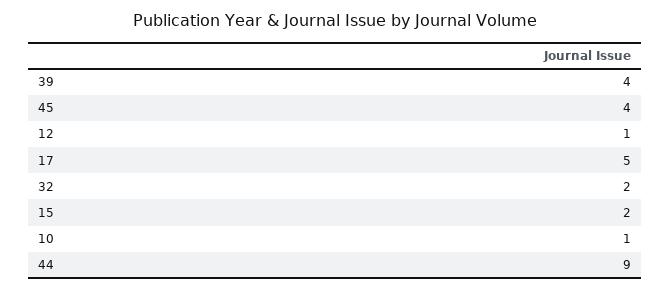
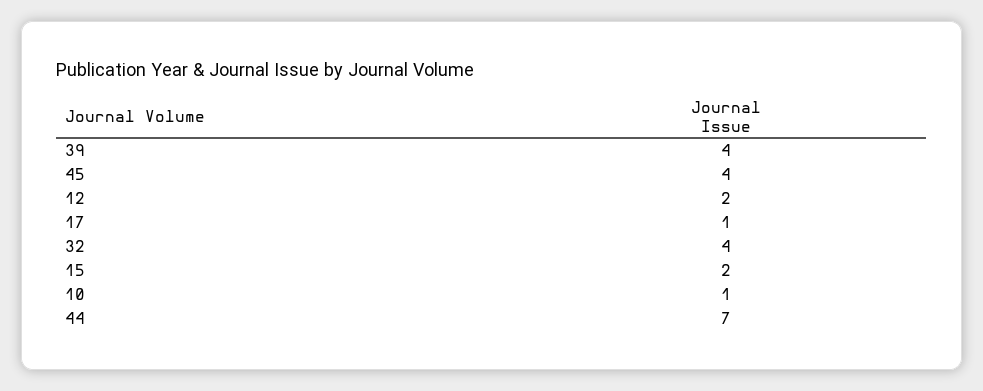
12: 1 -> 2
17: 5 -> 1
32: 2 -> 4
44: 9 -> 7

